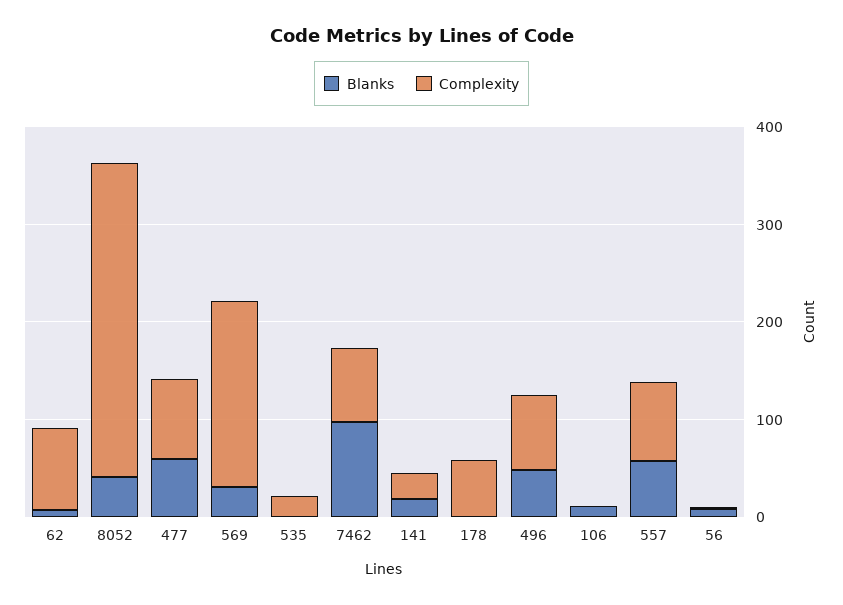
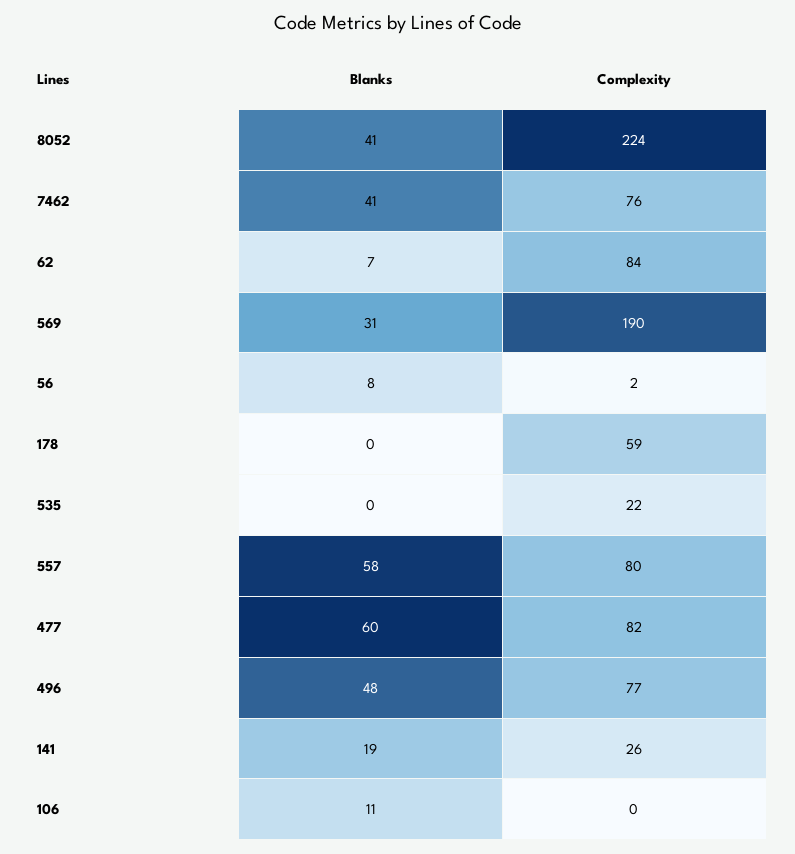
Complexity, 8052: 320 -> 224
Blanks, 7462: 100 -> 41

